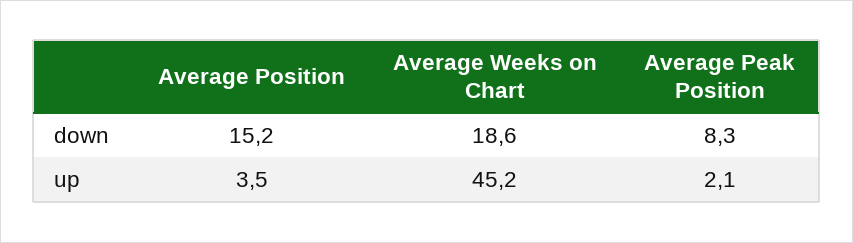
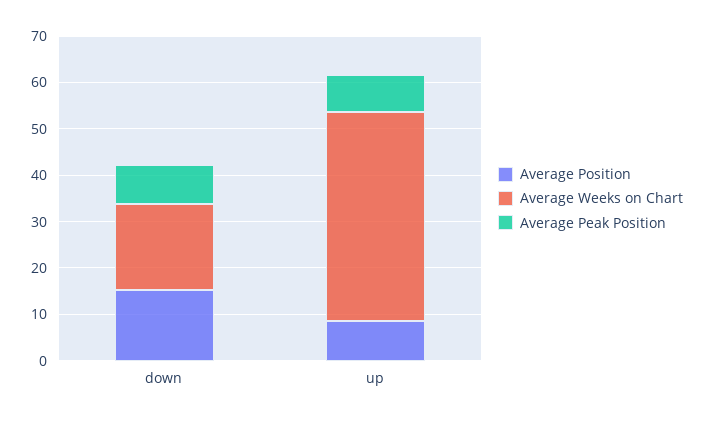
Average Position, up: 3.5 -> 8
Average Peak Position, up: 2.1 -> 8

